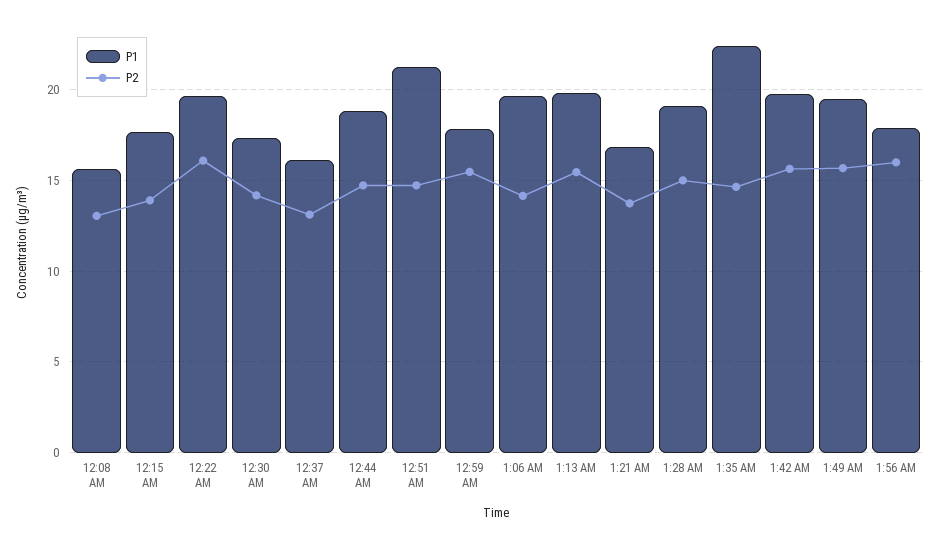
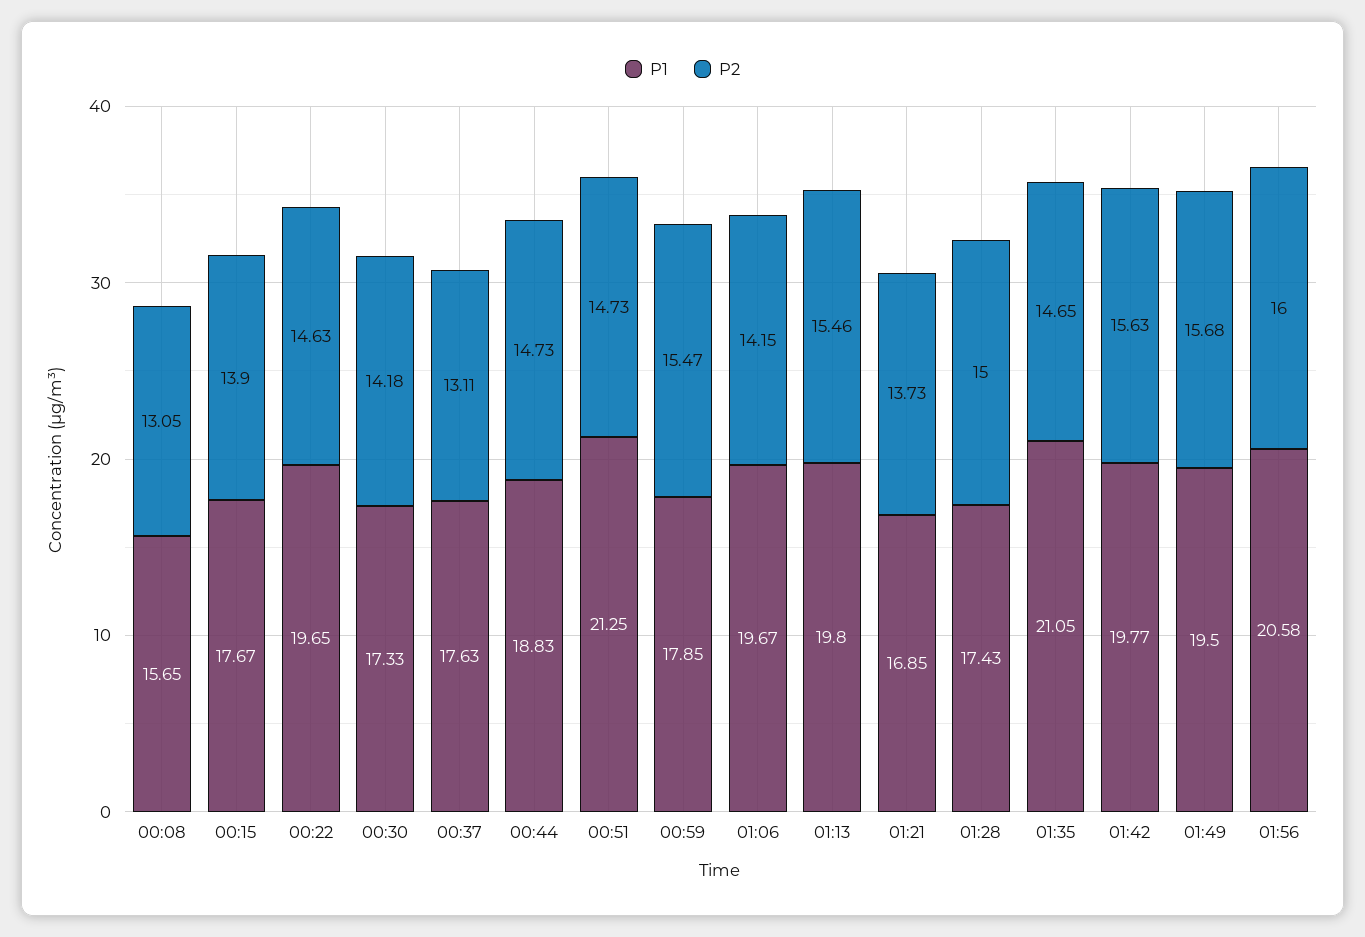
P2, 12:22 AM: 16 -> 14.63
P1, 12:37 AM: 16 -> 17.63
P1, 1:28 AM: 19 -> 17.43
P1, 1:35 AM: 22.5 -> 21.05
P1, 1:56 AM: 18 -> 20.58

